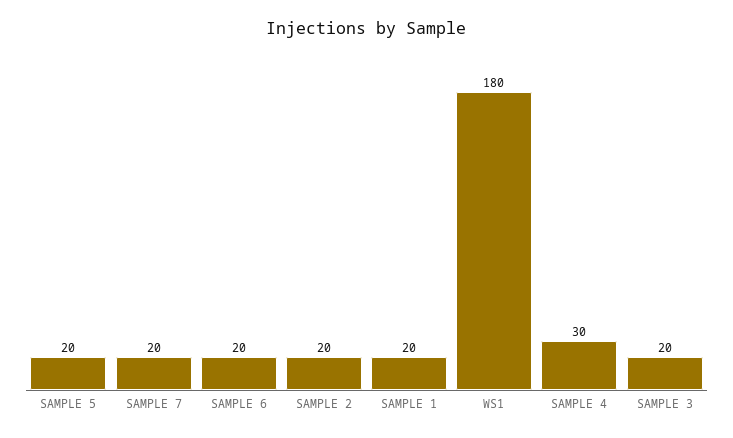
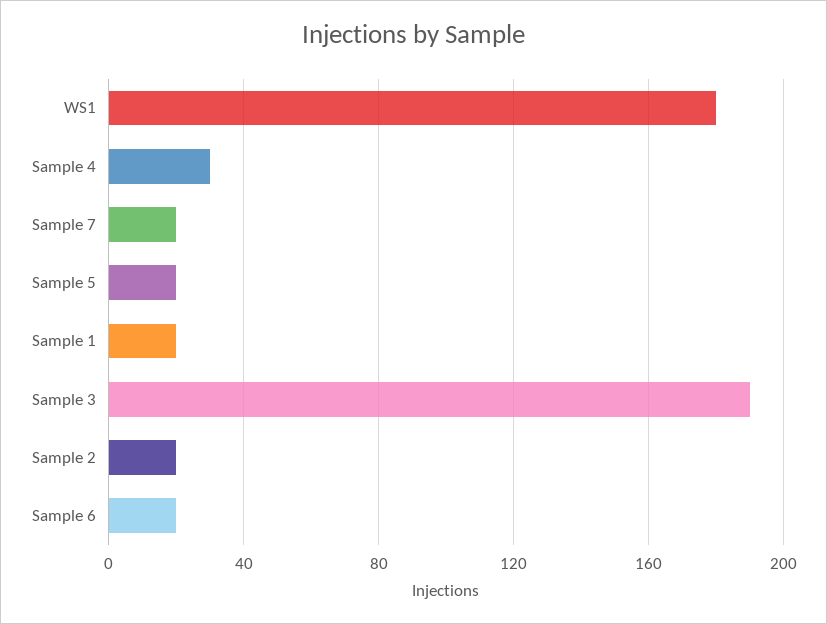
SAMPLE 3: 20 -> 190

